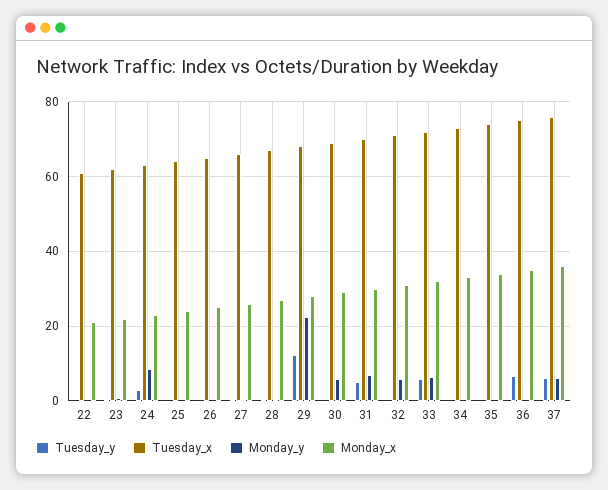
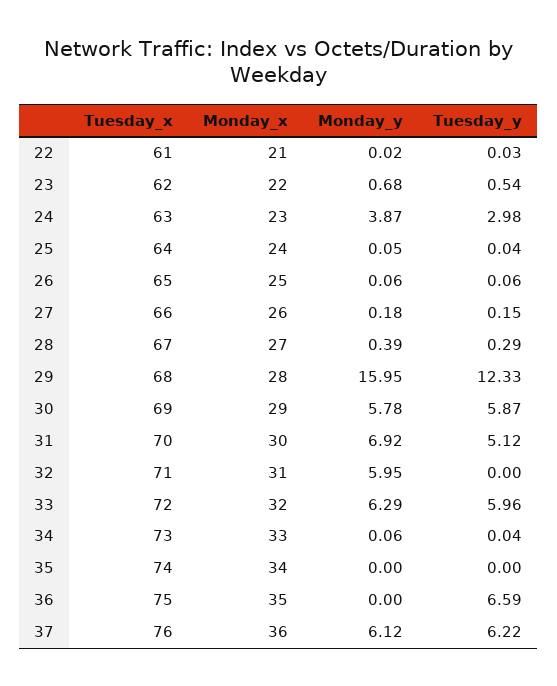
Monday_y, 24: 8 -> 3.87
Monday_y, 29: 22 -> 15.95
Tuesday_y, 30: 0 -> 5.87

